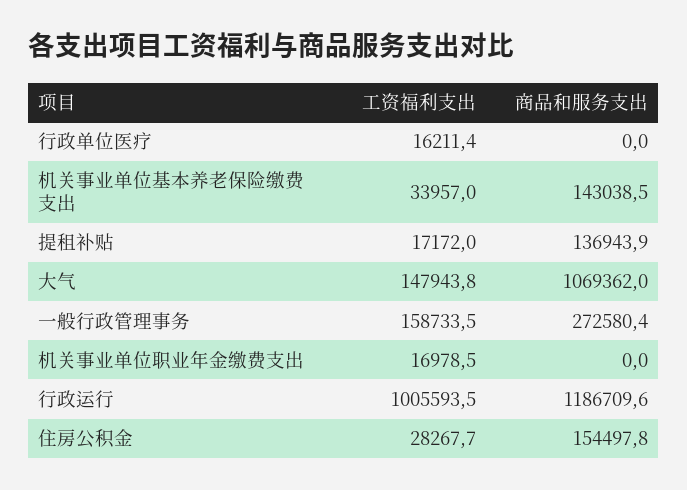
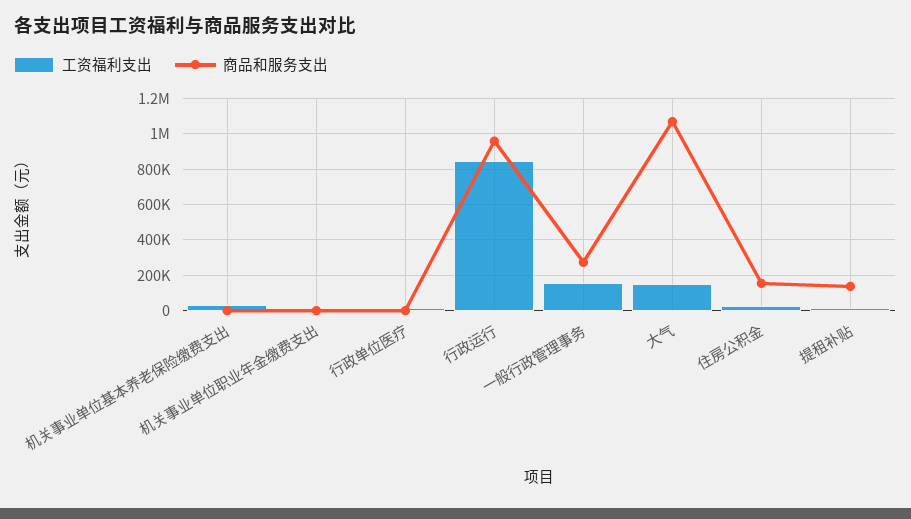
商品和服务支出, 机关事业单位基本养老保险缴费支出: 143038.5 -> 0
工资福利支出, 行政运行: 1005593.5 -> 850000
商品和服务支出, 行政运行: 1186709.6 -> 950000

